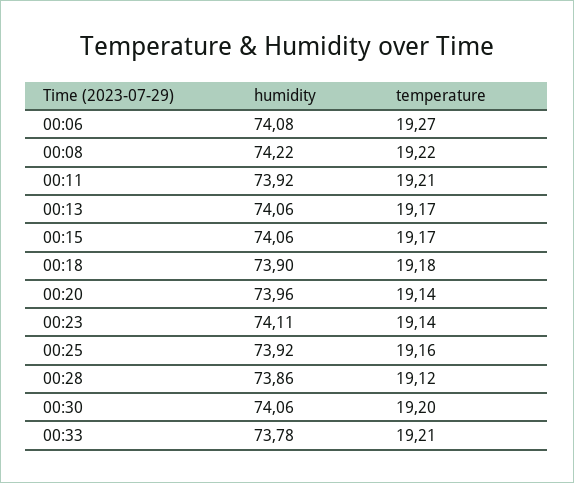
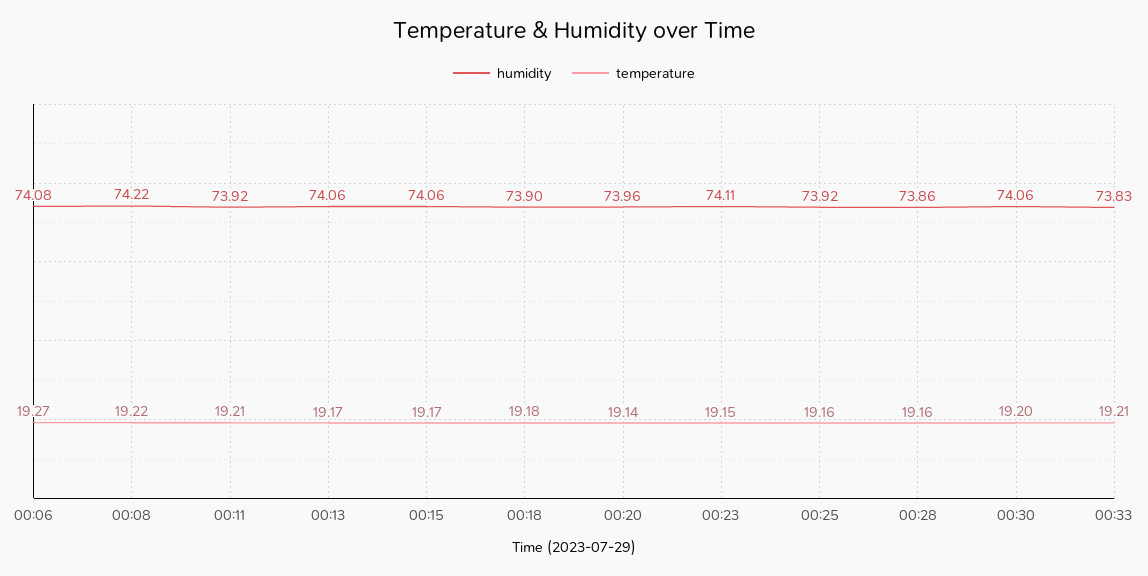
temperature, 00:23: 19.14 -> 19.15
temperature, 00:28: 19.12 -> 19.16
humidity, 00:33: 73.78 -> 73.83

